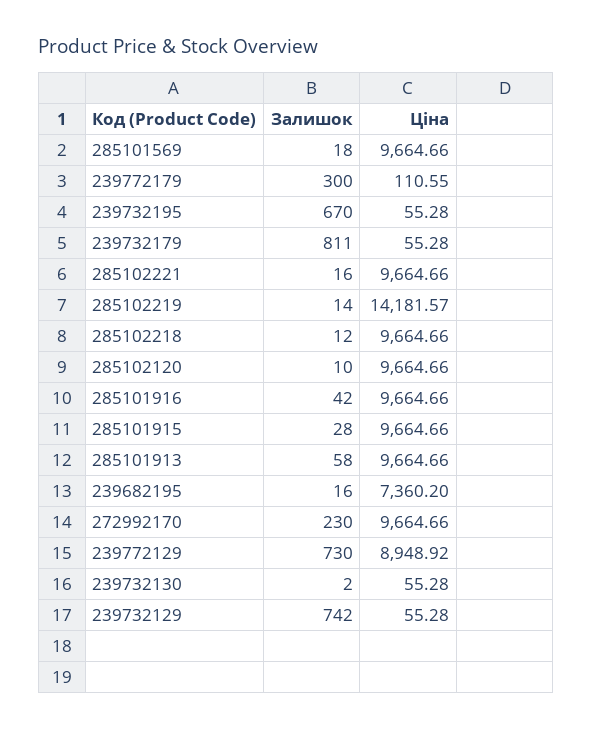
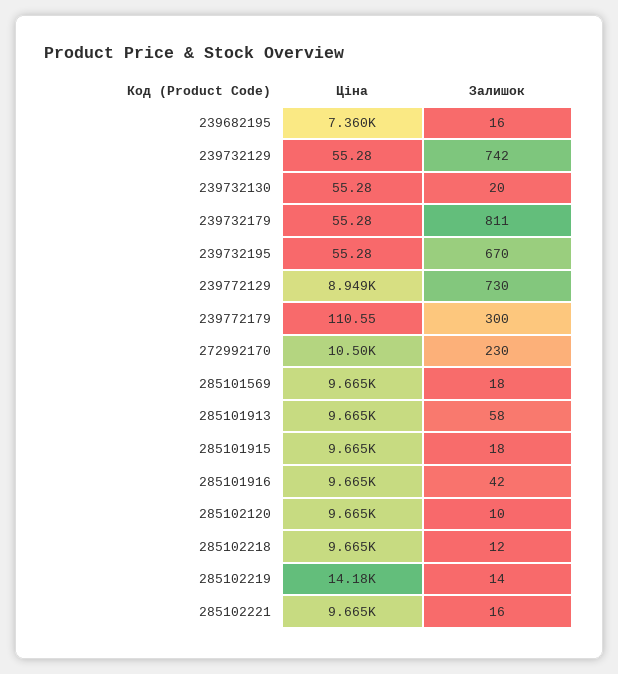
Залишок, 285101915: 28 -> 18
Ціна, 272992170: 9664.66 -> 10500
Залишок, 239732130: 2 -> 20

